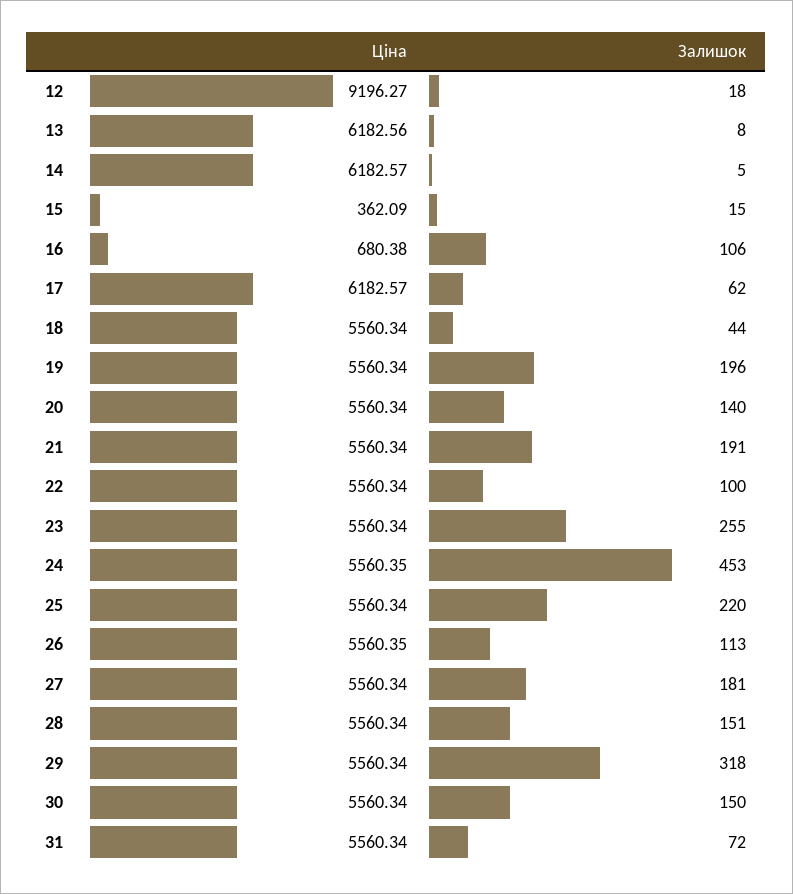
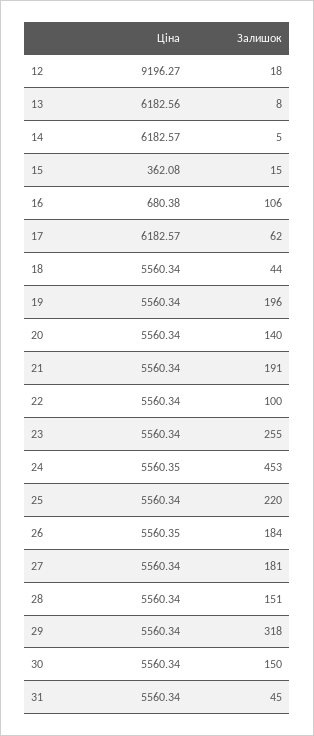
Ціна, 15: 362.09 -> 362.08
Залишок, 26: 113 -> 184
Залишок, 31: 72 -> 45

